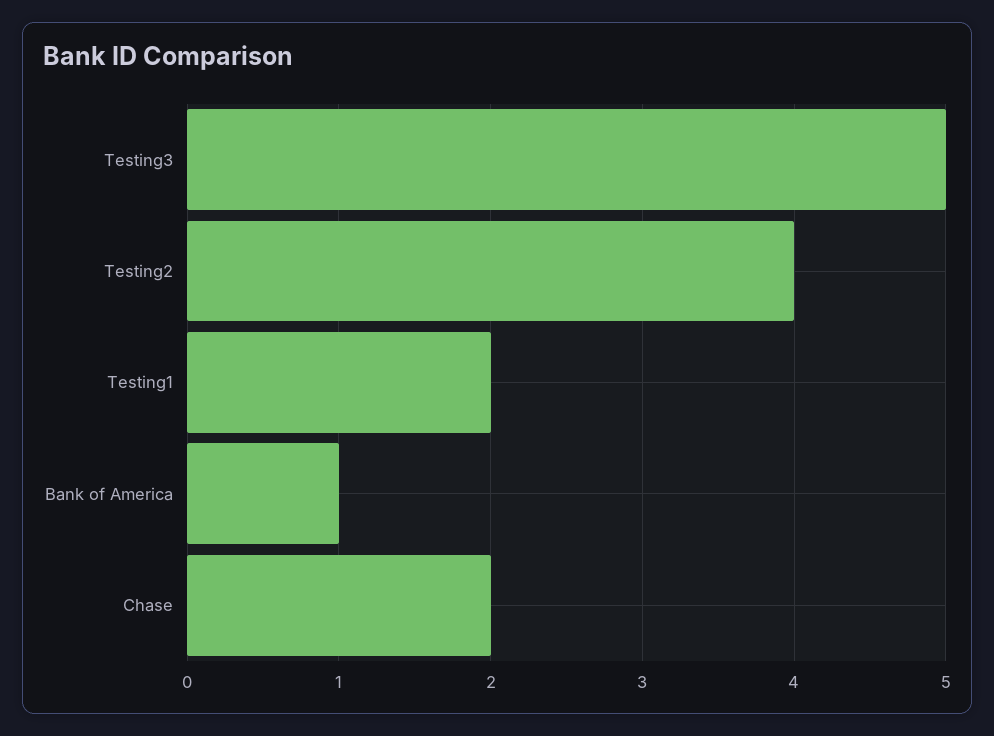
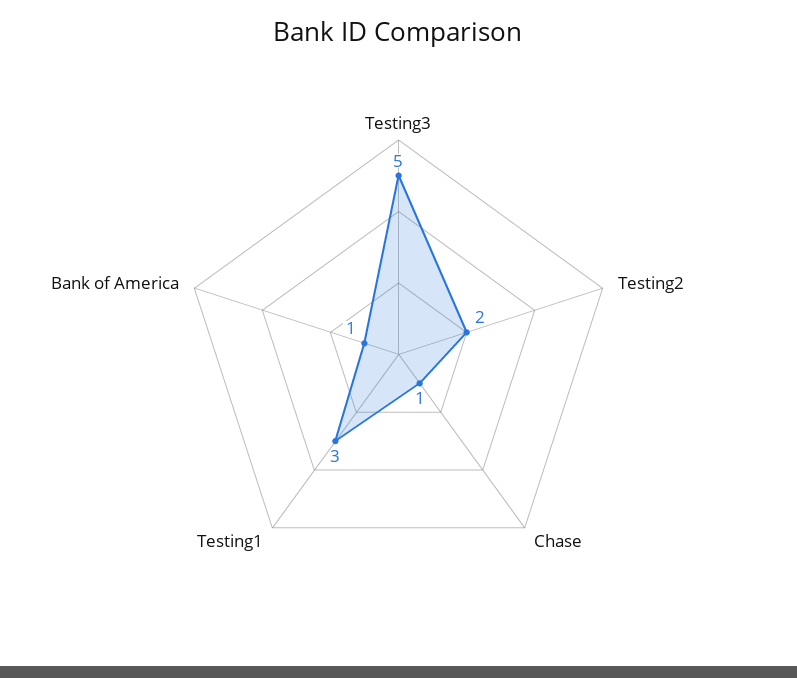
Testing2: 4 -> 2
Testing1: 2 -> 3
Chase: 2 -> 1

